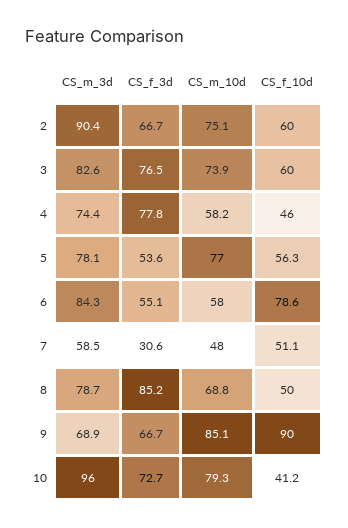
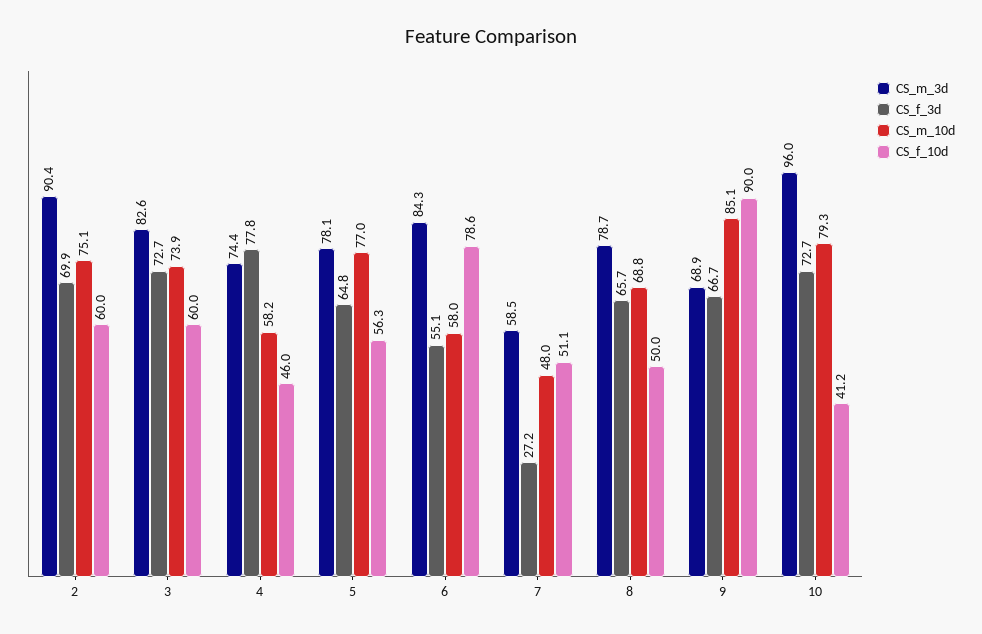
CS_f_3d, 2: 66.7 -> 69.9
CS_f_3d, 3: 76.5 -> 72.7
CS_f_3d, 5: 53.6 -> 64.8
CS_f_3d, 7: 30.6 -> 27.2
CS_f_3d, 8: 85.2 -> 65.7

